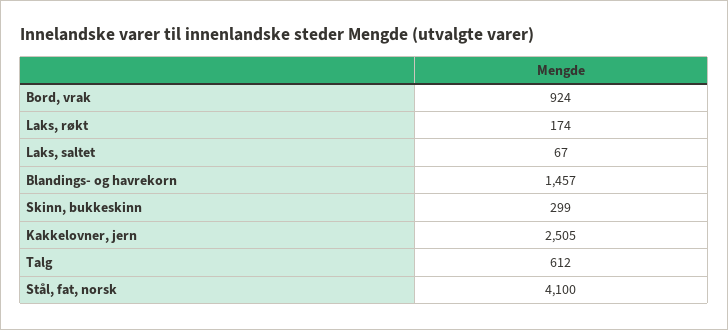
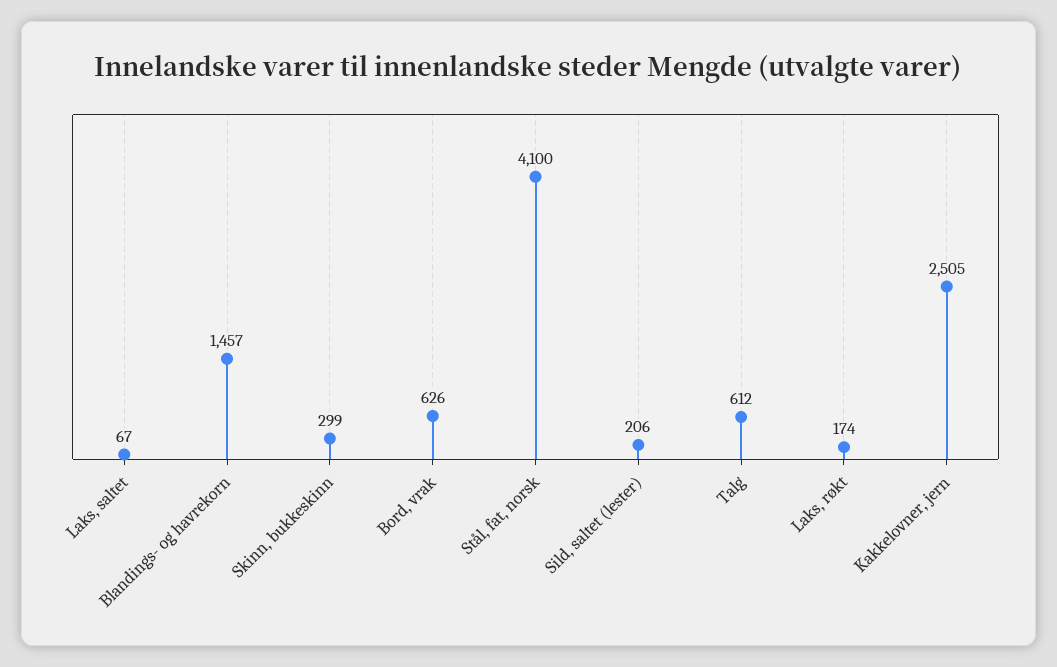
Bord, vrak: 924 -> 626
Sild, saltet (lester): none -> 206

